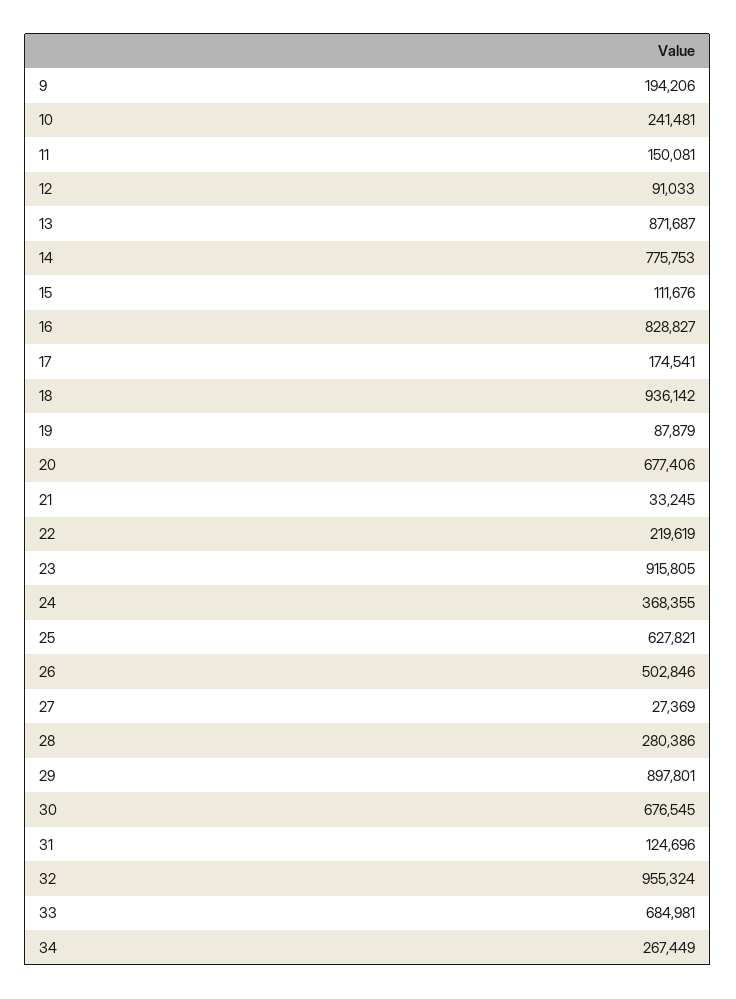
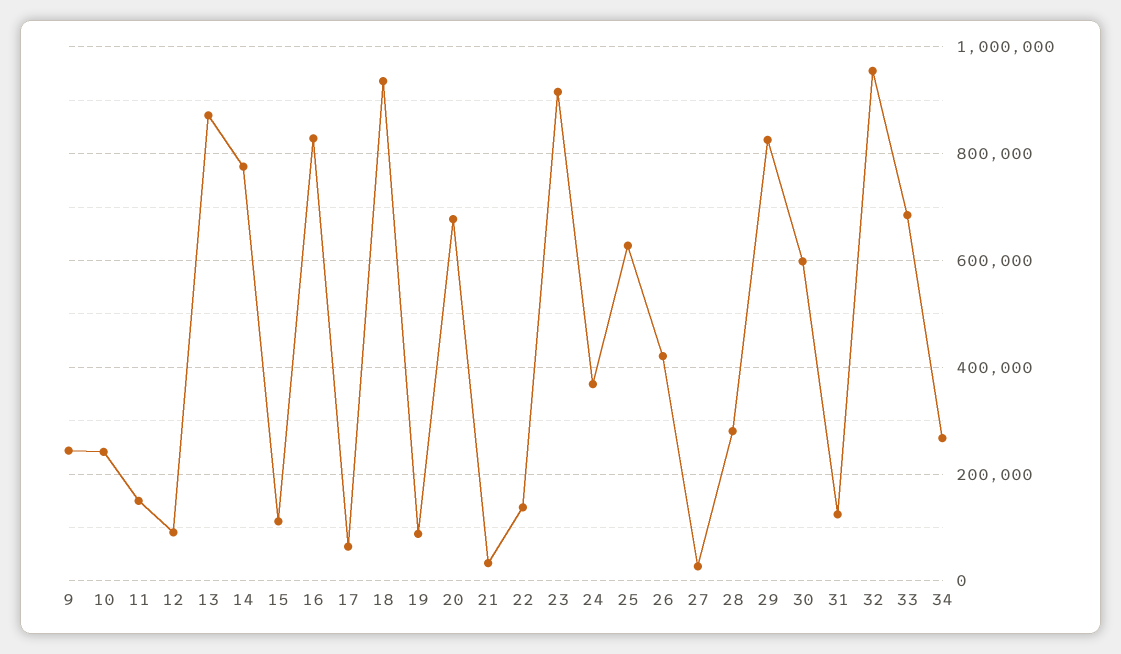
9: 194206 -> 240000
17: 174541 -> 60000
22: 219619 -> 140000
26: 502846 -> 420000
29: 897801 -> 820000
30: 676545 -> 600000

